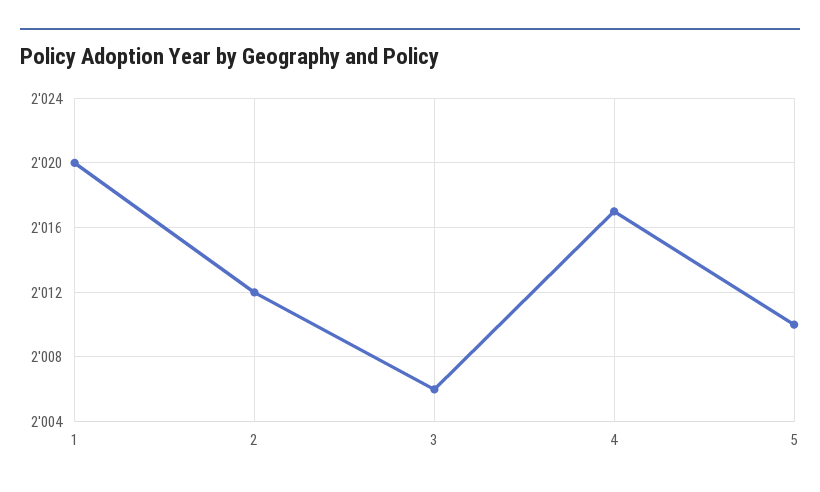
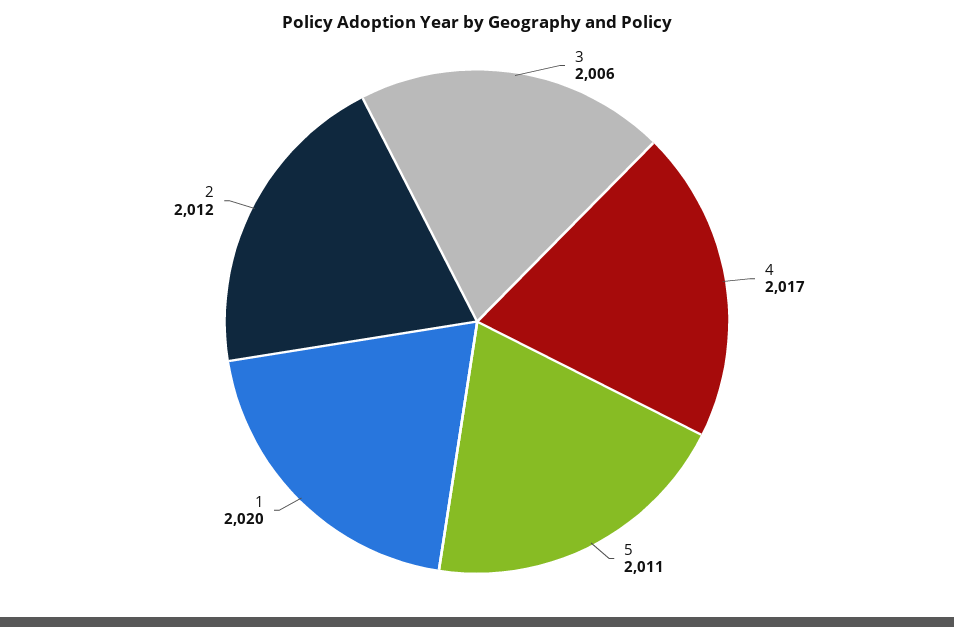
5: 2010 -> 2011

